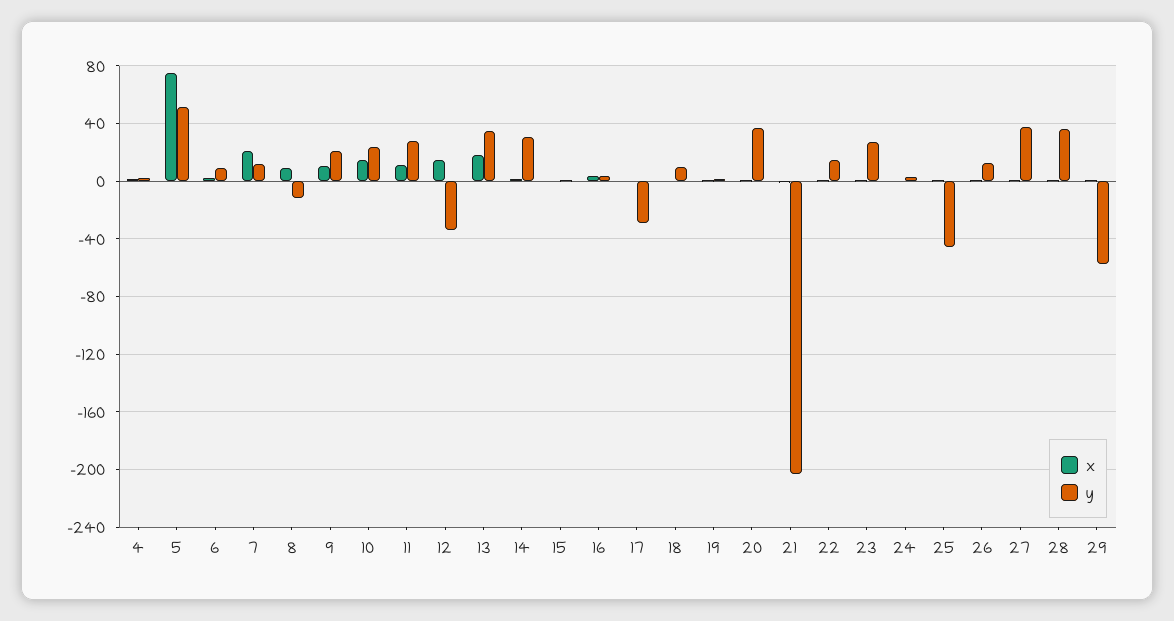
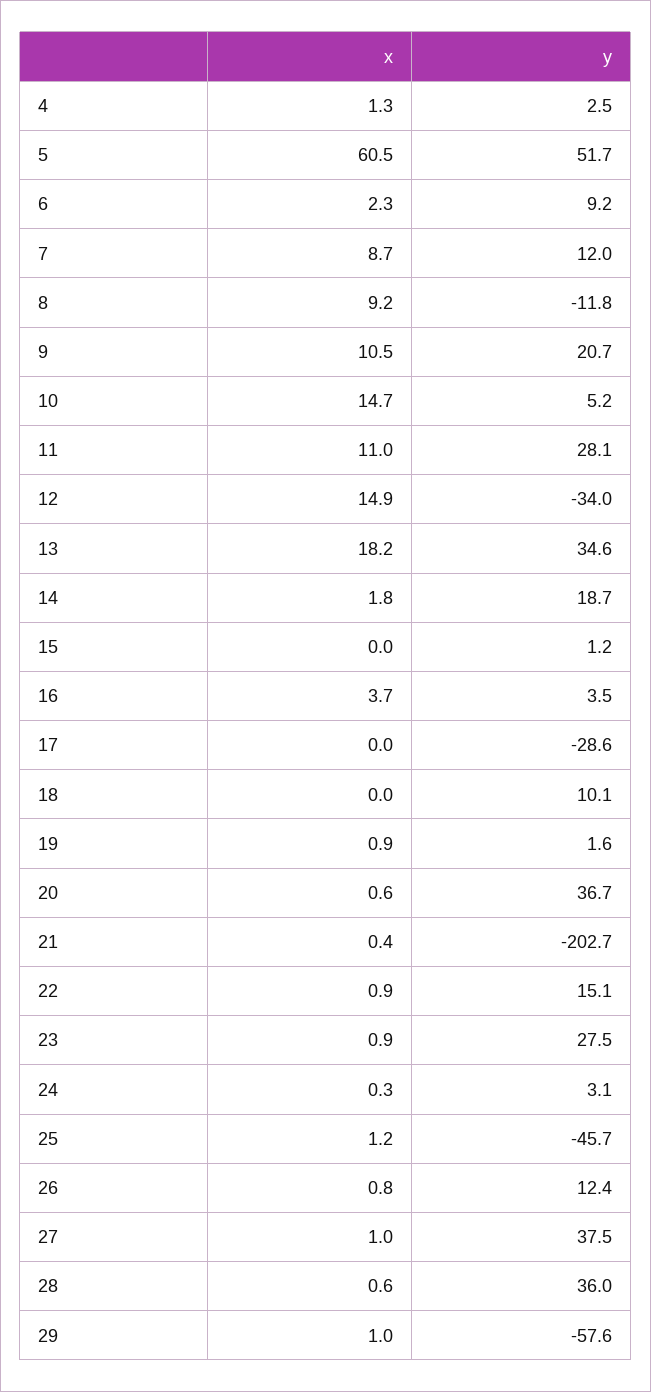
x, 5: 75 -> 60.5
x, 7: 20 -> 8.7
y, 10: 25 -> 5.2
y, 14: 30 -> 18.7

